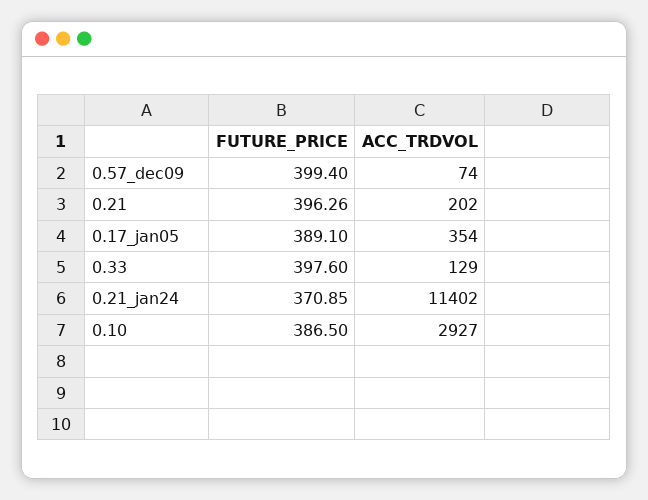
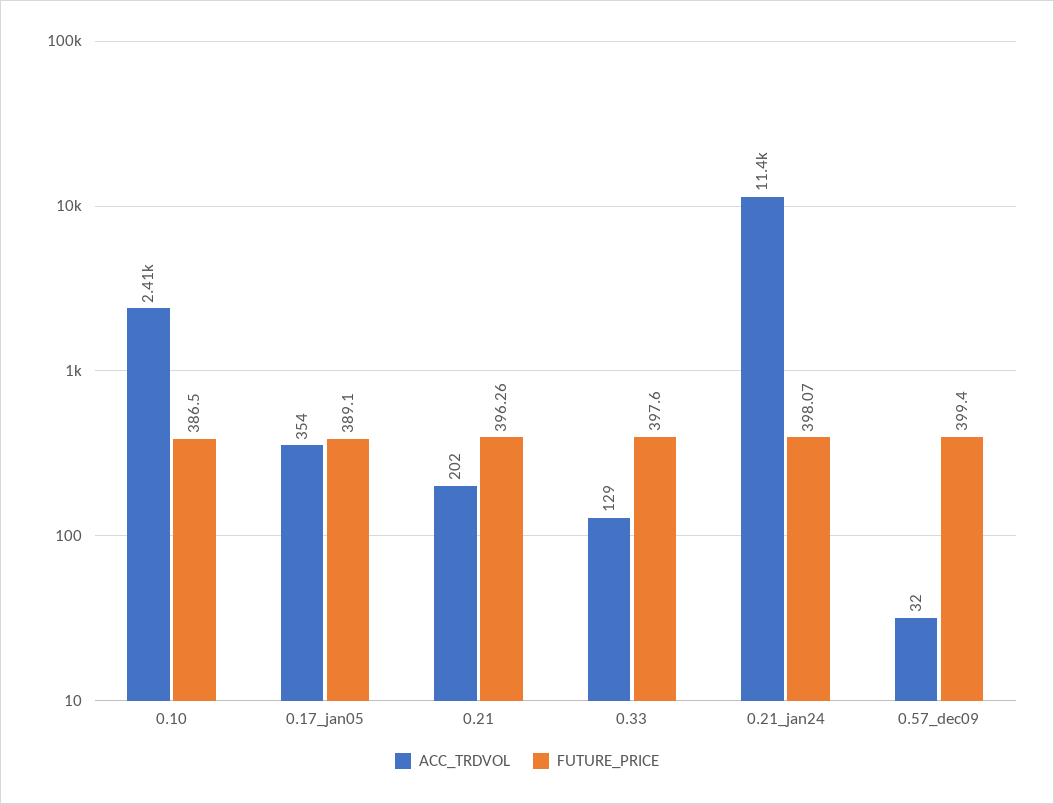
ACC_TRDVOL, 0.57_dec09: 74 -> 32
FUTURE_PRICE, 0.21_jan24: 370.85 -> 398.07
ACC_TRDVOL, 0.10: 2927 -> 2410

